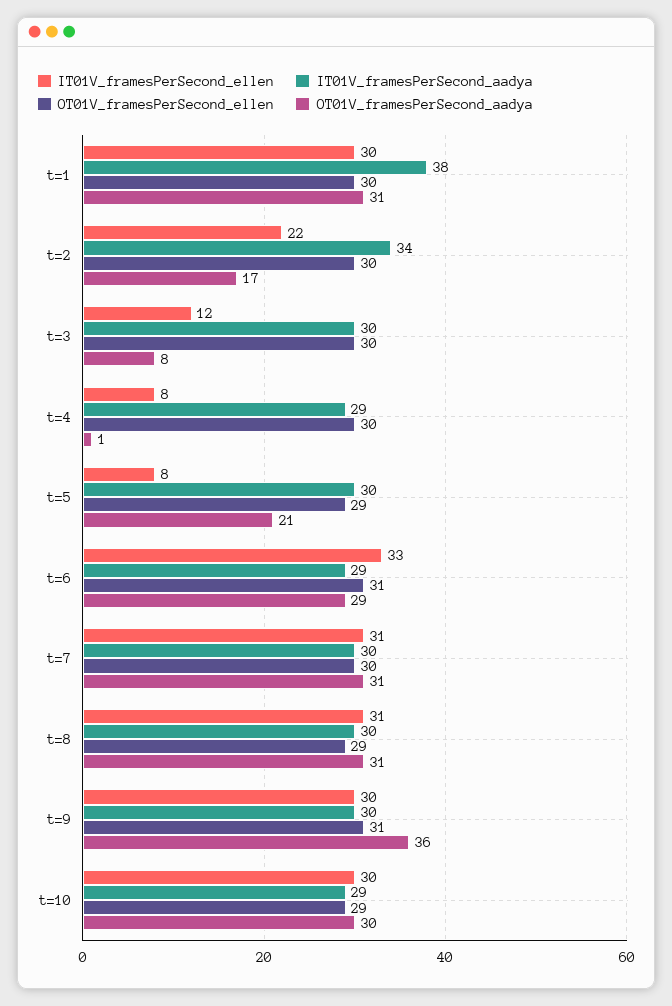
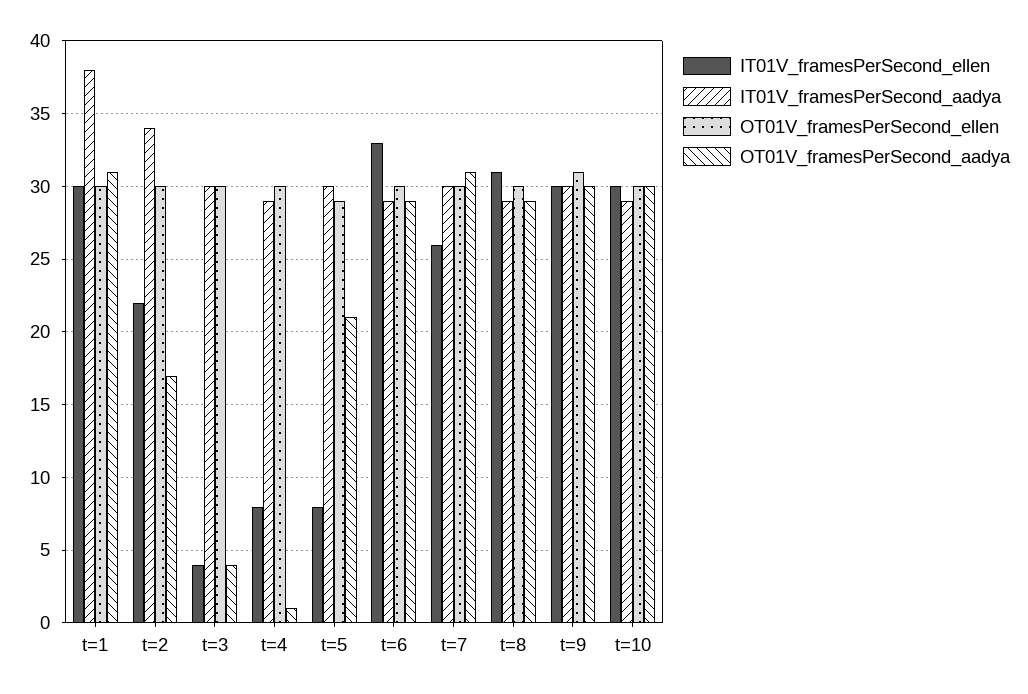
IT01V_framesPerSecond_ellen, t=3: 12 -> 4
OT01V_framesPerSecond_aadya, t=3: 8 -> 4
OT01V_framesPerSecond_ellen, t=6: 31 -> 30
IT01V_framesPerSecond_ellen, t=7: 31 -> 26
IT01V_framesPerSecond_aadya, t=8: 30 -> 29
OT01V_framesPerSecond_ellen, t=8: 29 -> 30
OT01V_framesPerSecond_aadya, t=8: 31 -> 29
OT01V_framesPerSecond_aadya, t=9: 36 -> 30
OT01V_framesPerSecond_ellen, t=10: 29 -> 30

